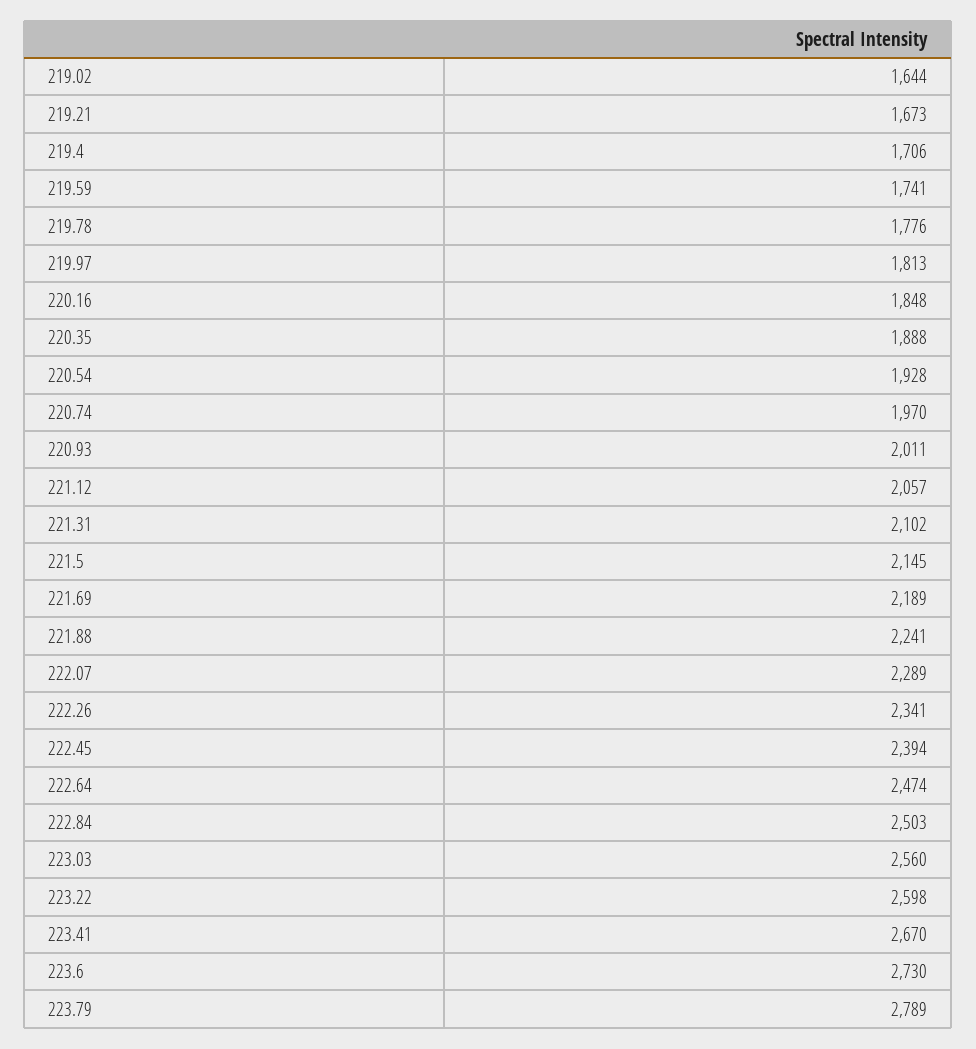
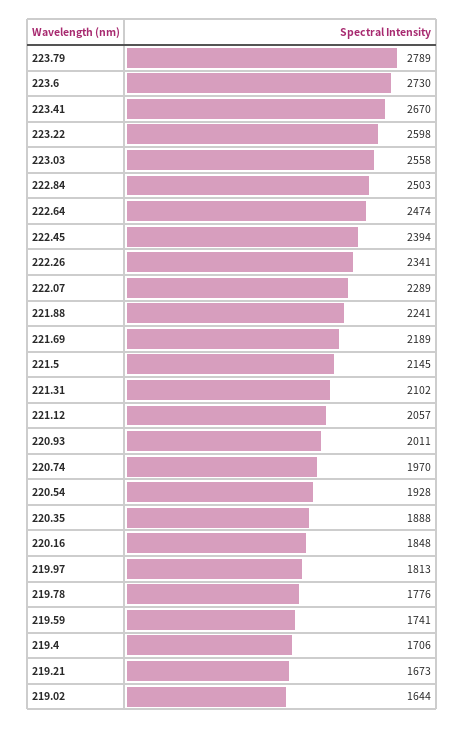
223.03: 2560 -> 2558

